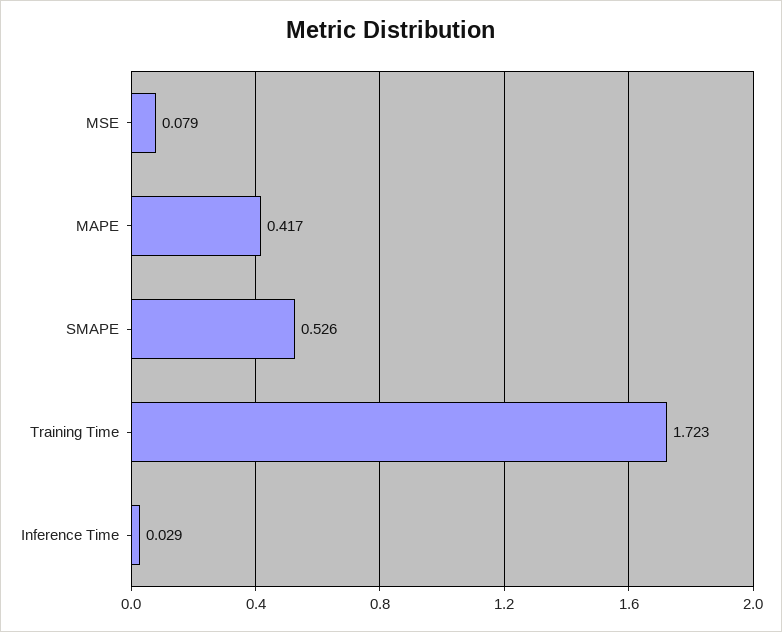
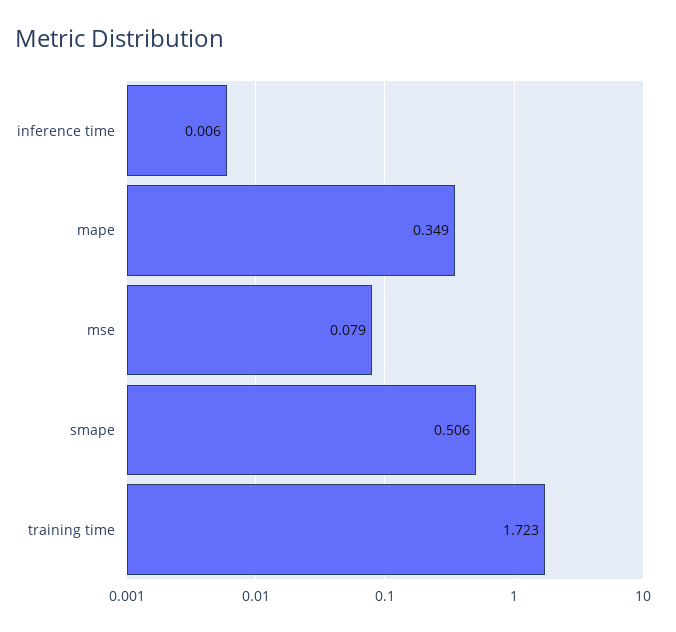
MAPE: 0.417 -> 0.349
SMAPE: 0.526 -> 0.506
Inference Time: 0.029 -> 0.006

